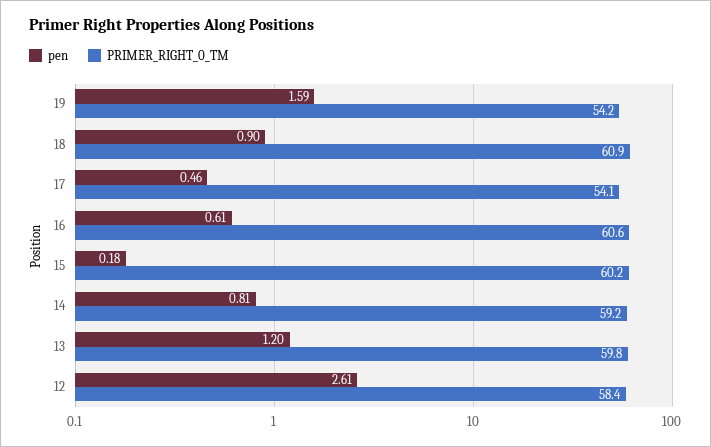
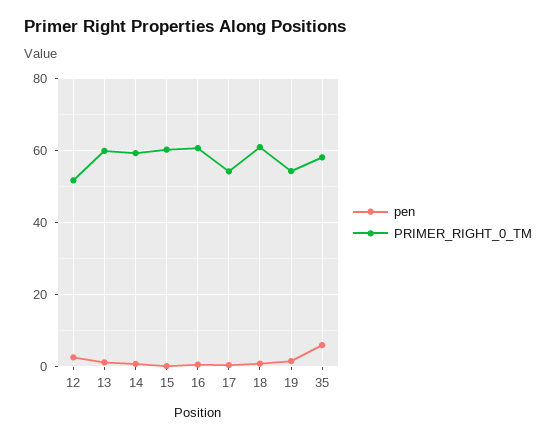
PRIMER_RIGHT_0_TM, 12: 58.4 -> 52
pen, 35: none -> 6
PRIMER_RIGHT_0_TM, 35: none -> 58

